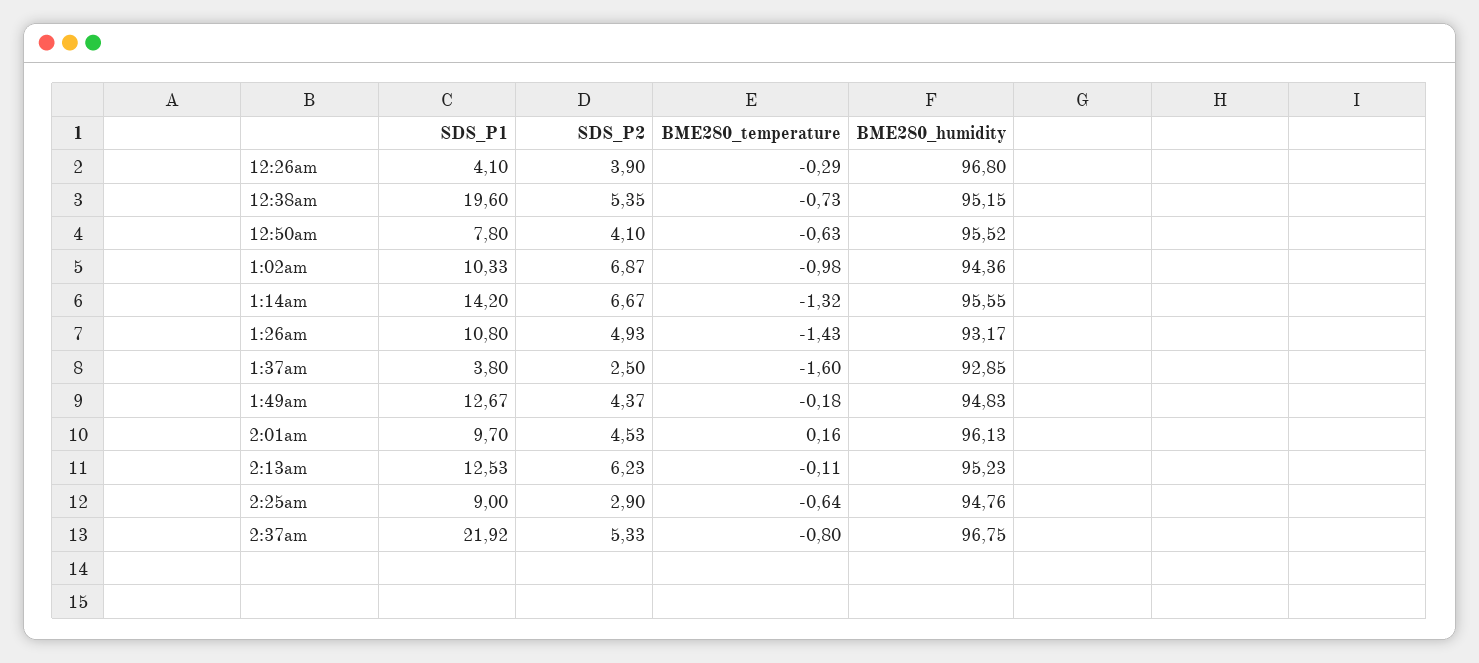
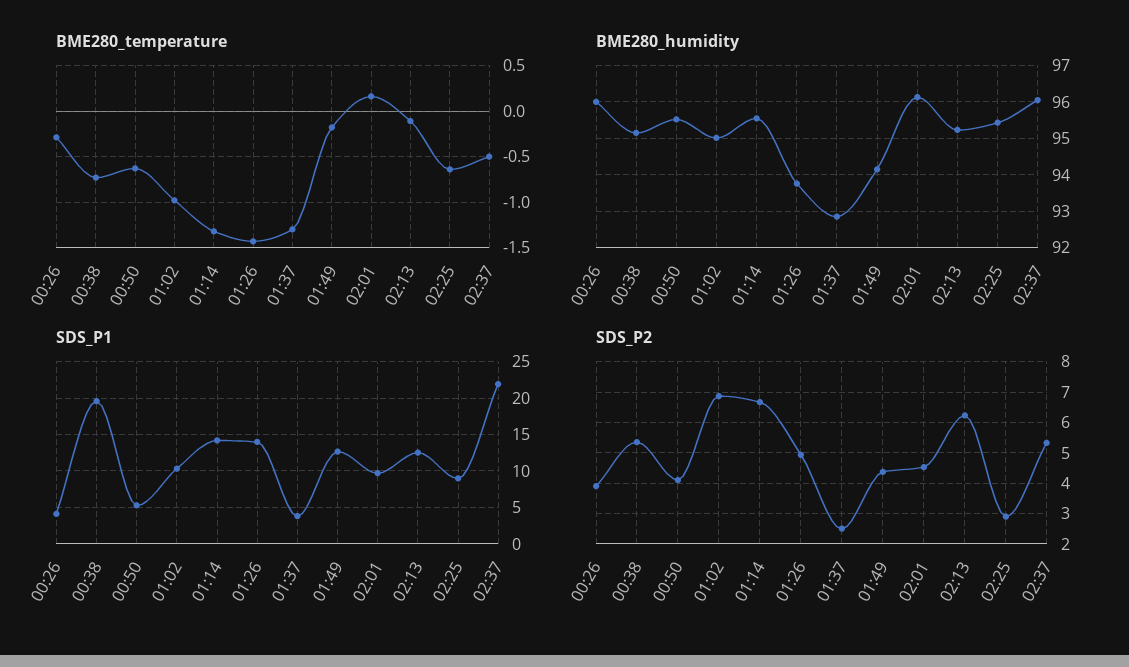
BME280_humidity, 12:26am: 96.8 -> 96
SDS_P1, 12:50am: 7.8 -> 5
BME280_humidity, 1:02am: 94.36 -> 95
SDS_P1, 1:26am: 10.8 -> 14
BME280_humidity, 1:26am: 93.17 -> 93.8
BME280_temperature, 1:37am: -1.6 -> -1.3
BME280_humidity, 1:49am: 94.83 -> 94.2
BME280_humidity, 2:25am: 94.76 -> 95.4
BME280_temperature, 2:37am: -0.8 -> -0.5
BME280_humidity, 2:37am: 96.75 -> 96

